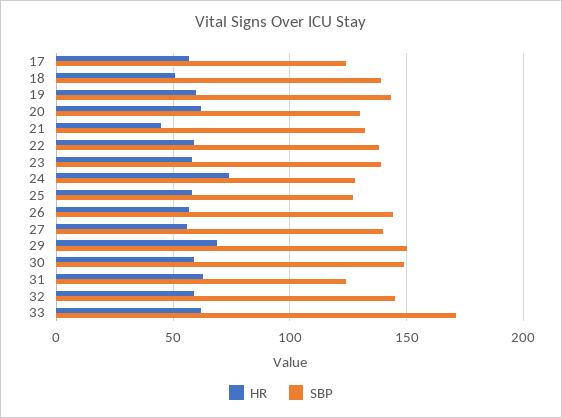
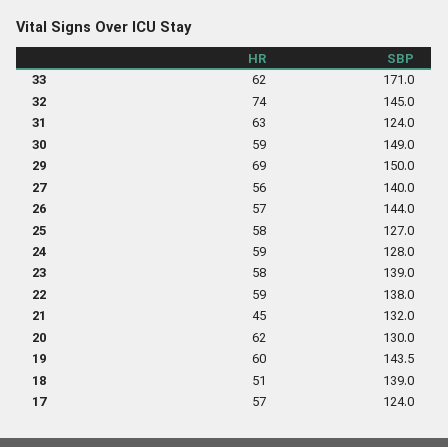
HR, 24: 75 -> 59
HR, 32: 60 -> 74

